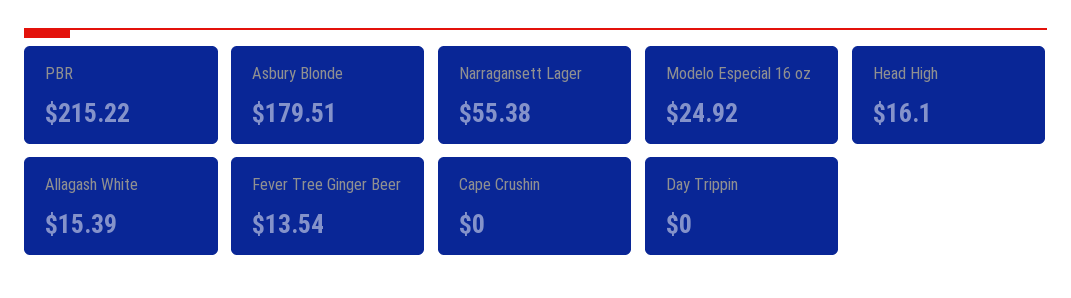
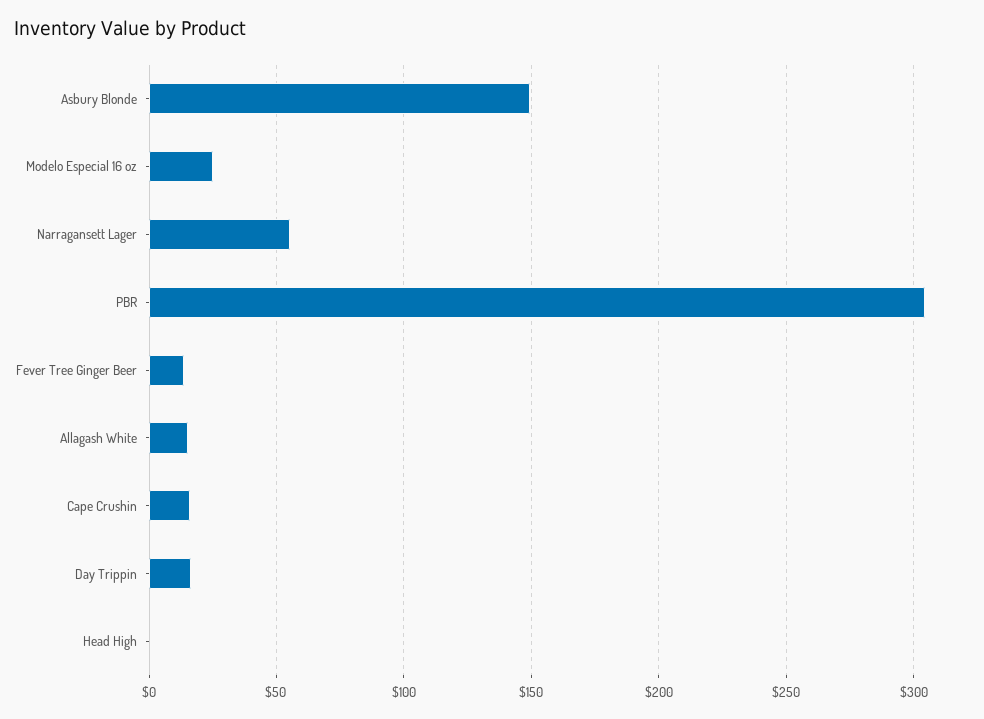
PBR: 215.22 -> 305
Asbury Blonde: 179.51 -> 150
Head High: 16.1 -> 0
Cape Crushin: 0 -> 15
Day Trippin: 0 -> 15

